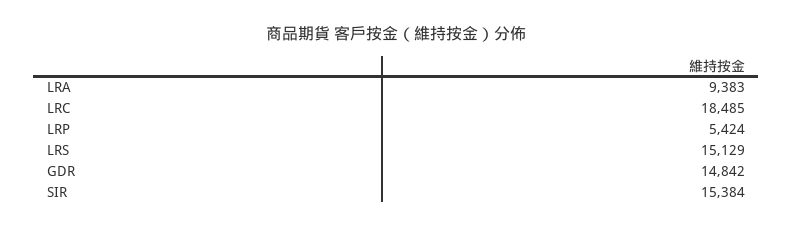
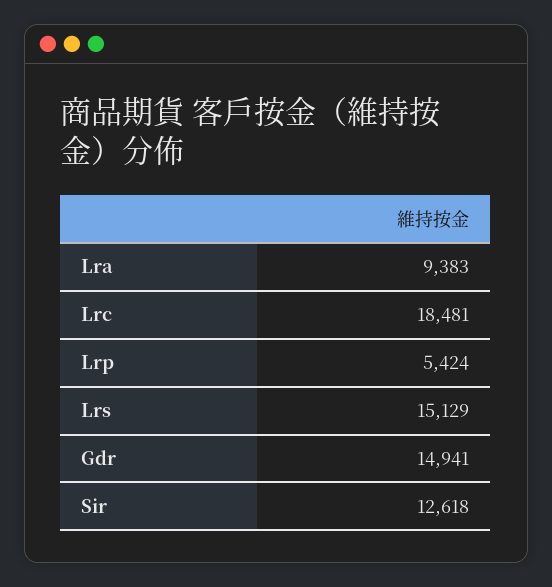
LRC: 18485 -> 18481
GDR: 14842 -> 14941
SIR: 15384 -> 12618

